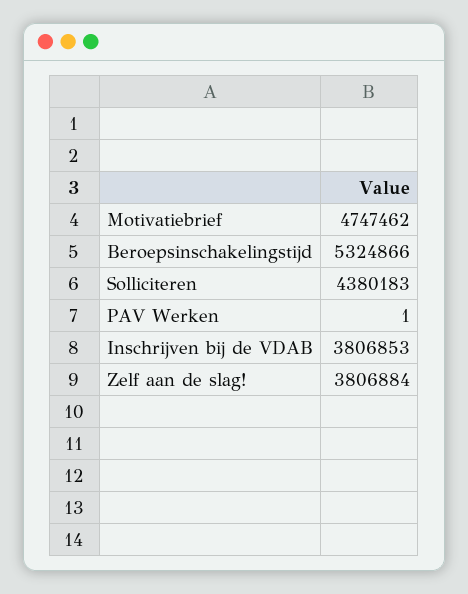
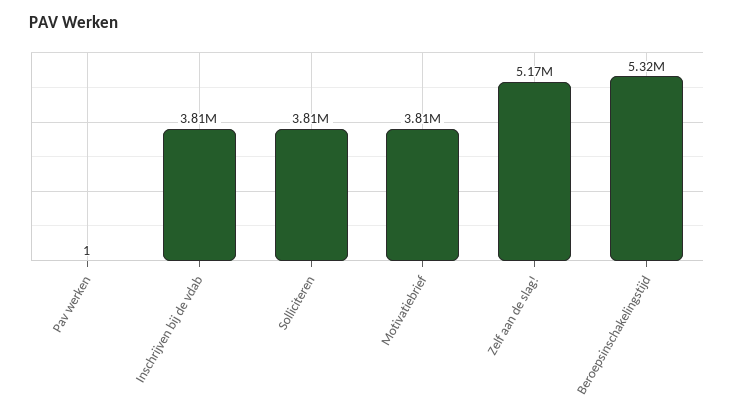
Motivatiebrief: 4747462 -> 3810000
Solliciteren: 4380183 -> 3810000
Zelf aan de slag!: 3806884 -> 5170000

